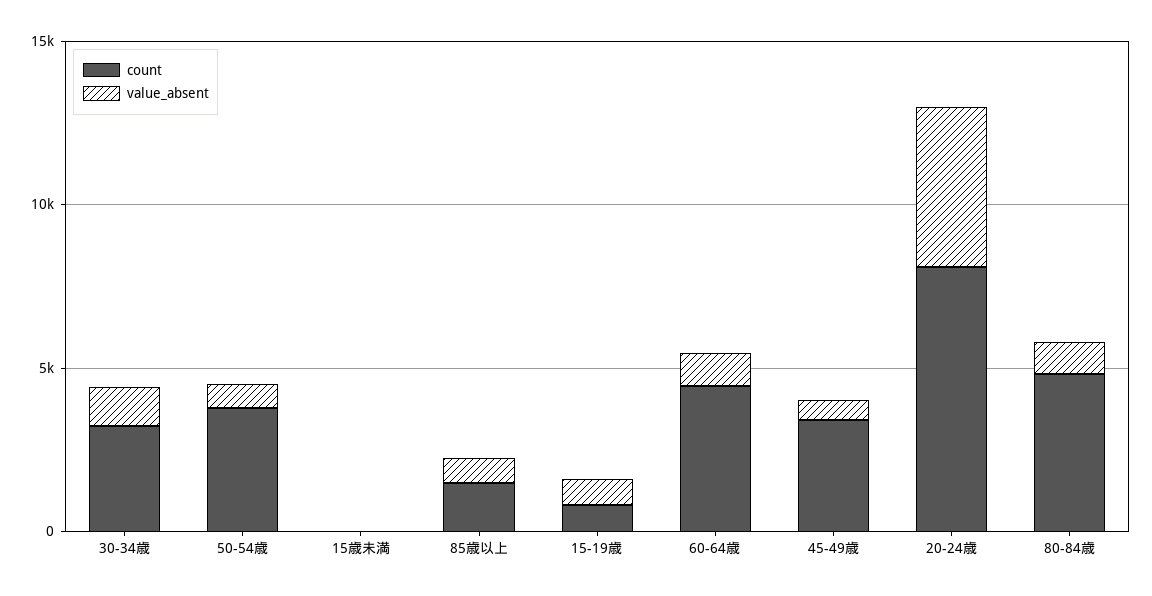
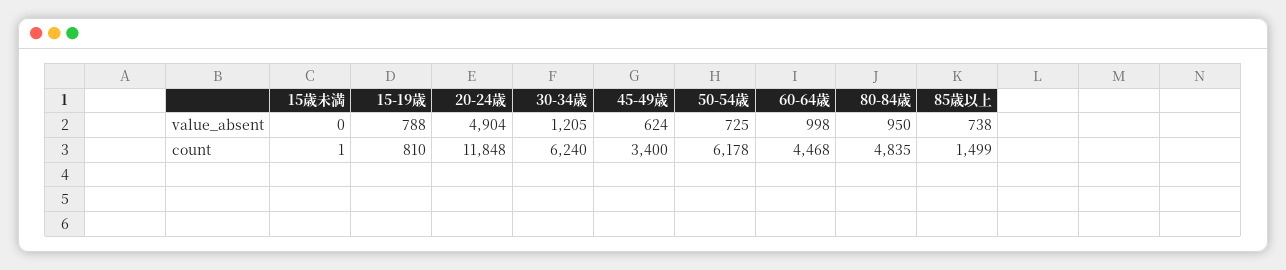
count, 30-34歳: 3000 -> 6240
count, 50-54歳: 4000 -> 6178
count, 20-24歳: 8000 -> 11848

